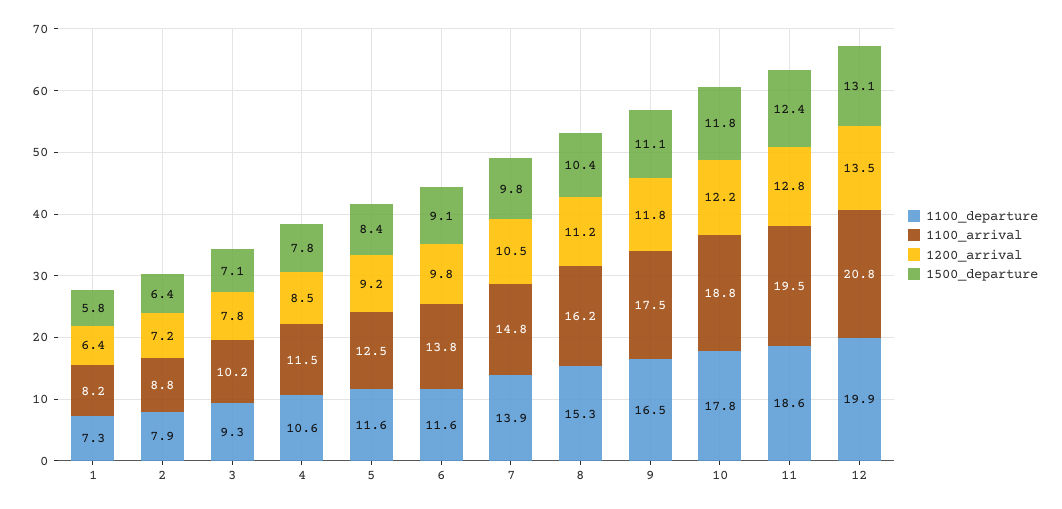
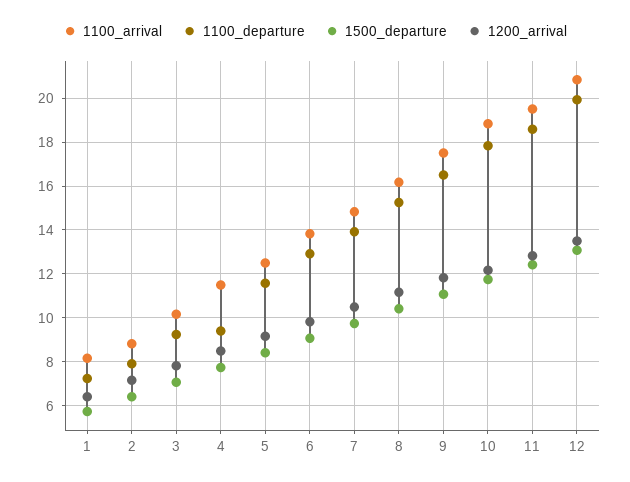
1100_departure, 4: 10.6 -> 9.5
1100_departure, 6: 11.6 -> 13

